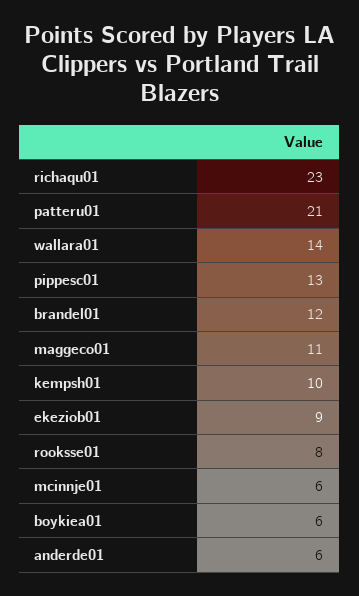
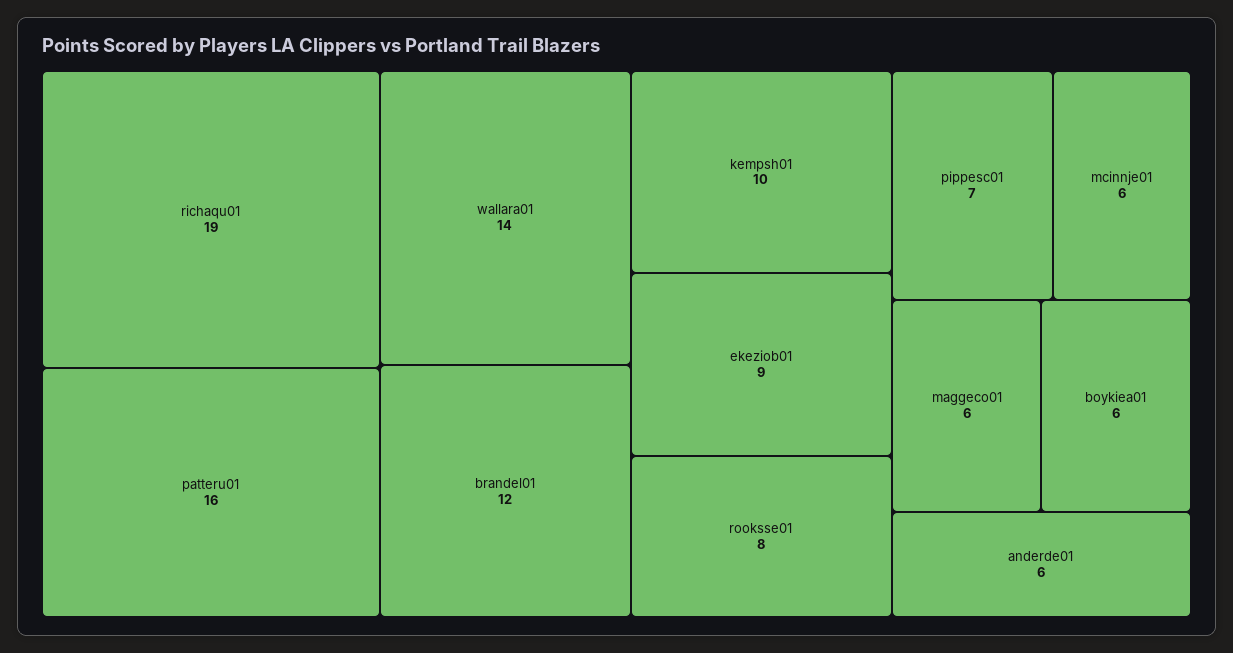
richaqu01: 23 -> 19
patteru01: 21 -> 16
pippesc01: 13 -> 7
maggeco01: 11 -> 6

